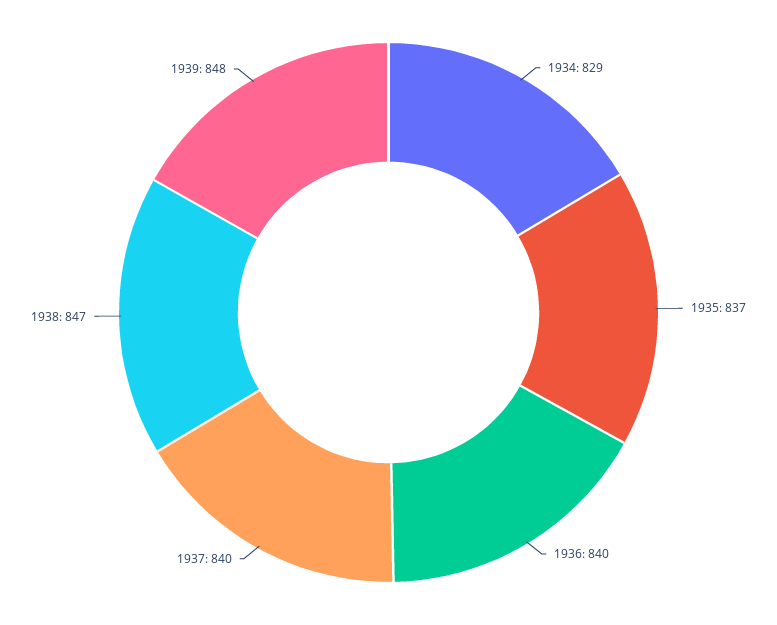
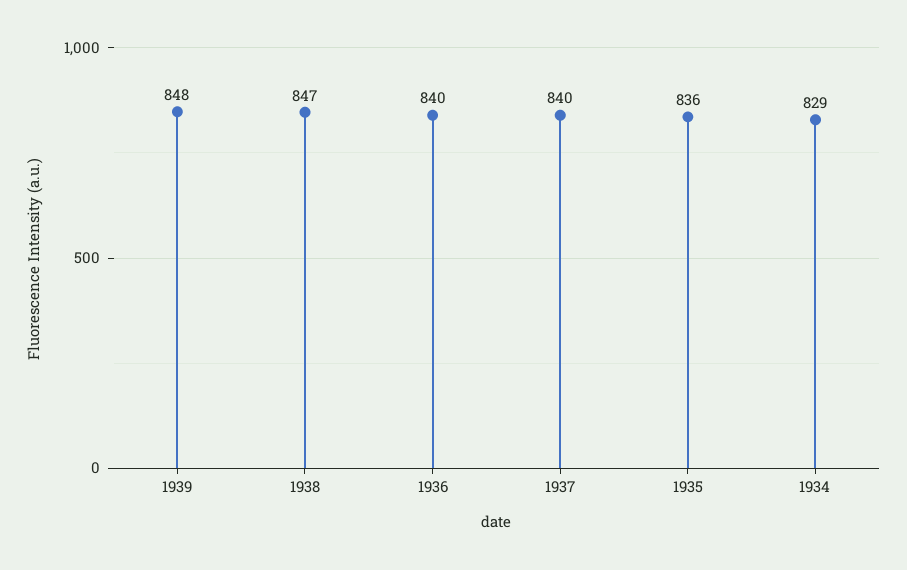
1935: 837 -> 836

